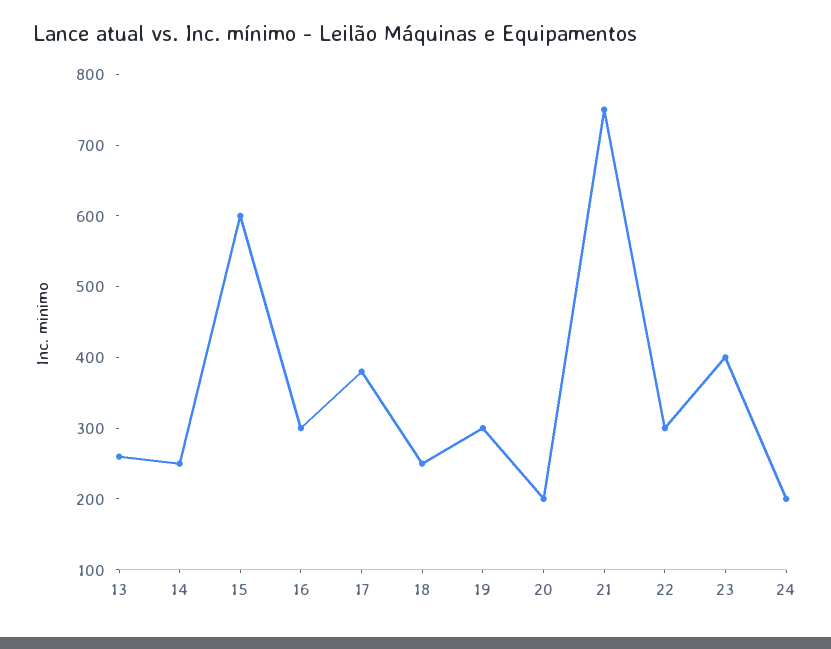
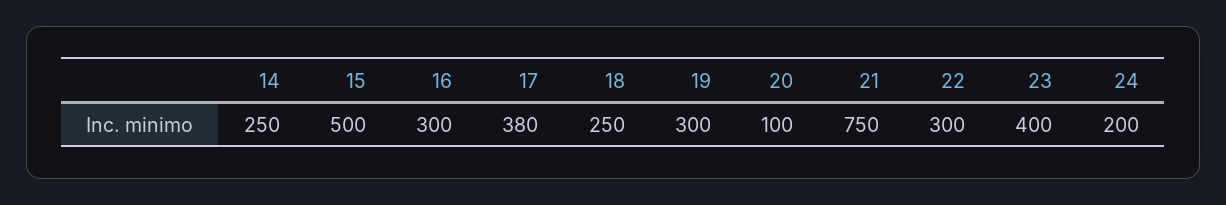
13: 260 -> none
15: 600 -> 500
20: 200 -> 100

